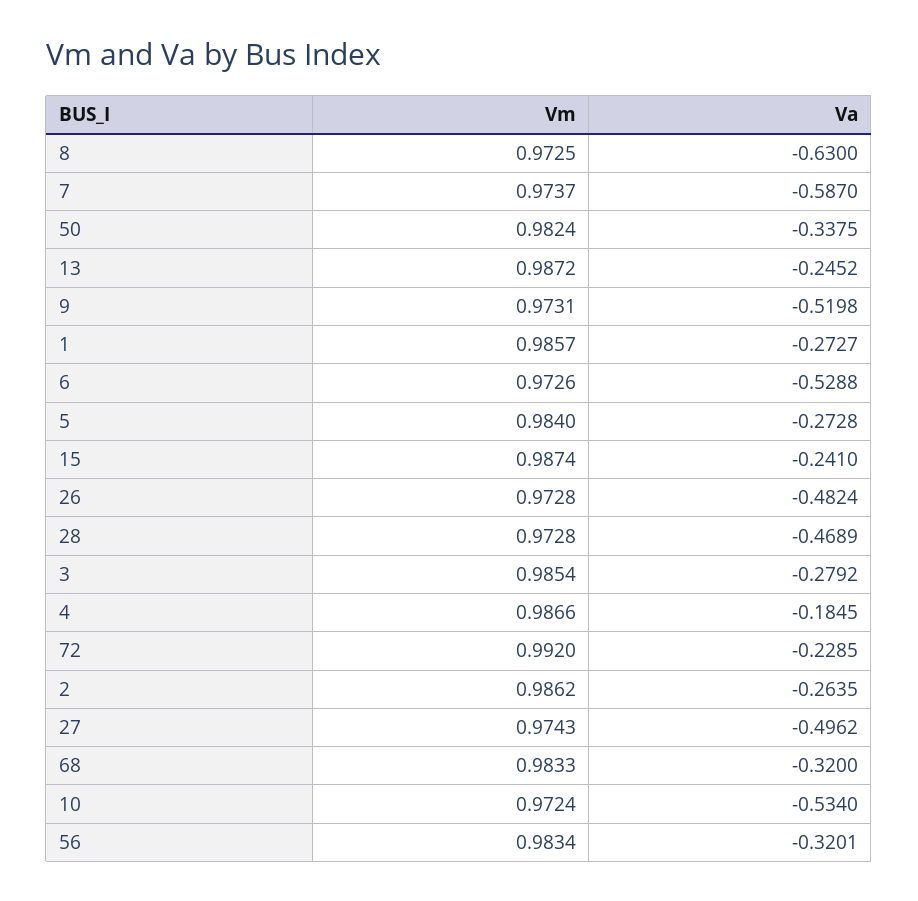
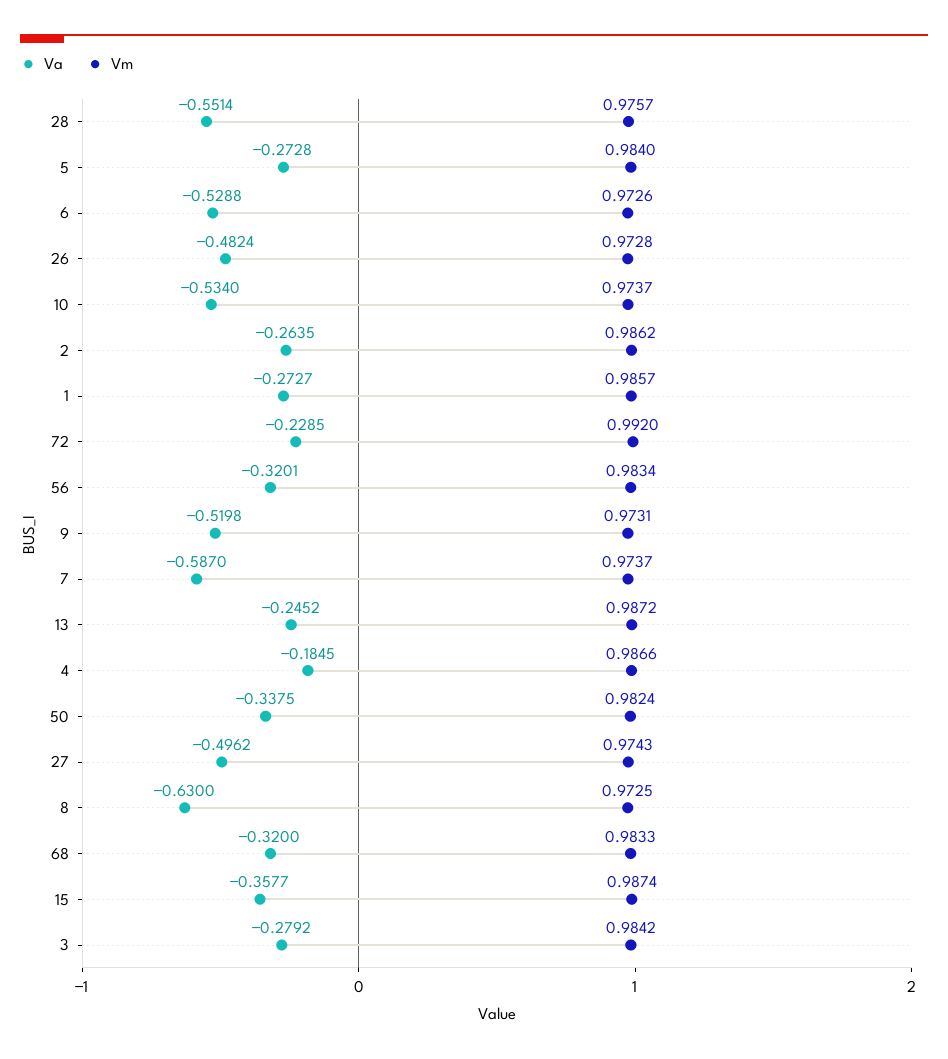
Va, 15: -0.241 -> -0.3577
Vm, 28: 0.9728 -> 0.9757
Va, 28: -0.4689 -> -0.5514
Vm, 3: 0.9854 -> 0.9842
Vm, 10: 0.9724 -> 0.9737

